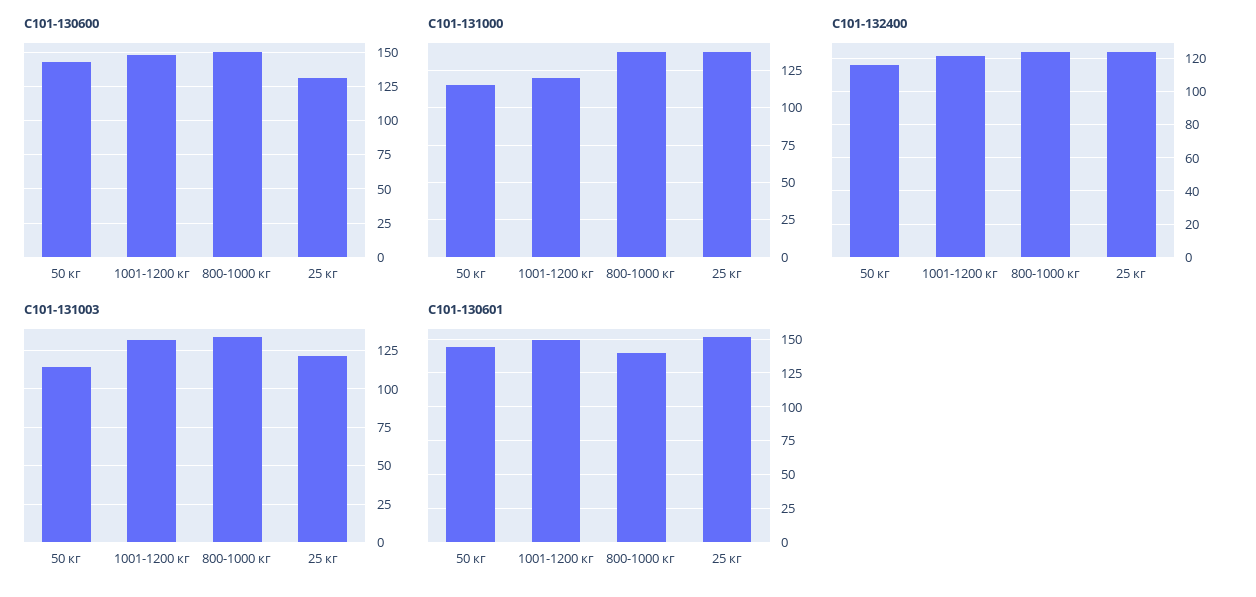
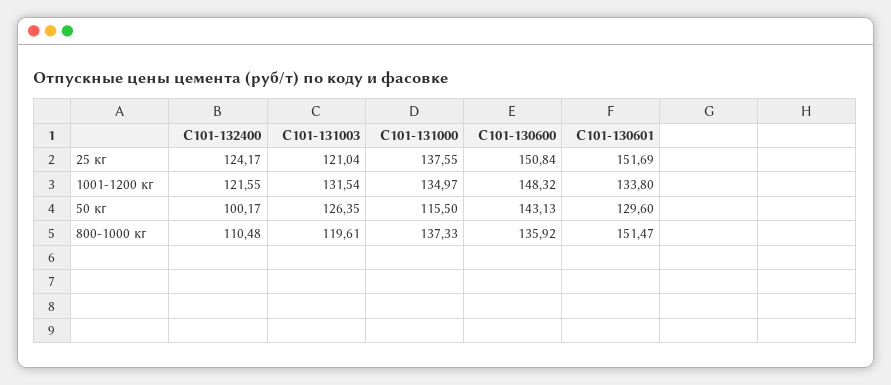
С101-130600, 800-1000 кг: 150 -> 135.92
С101-130600, 25 кг: 130 -> 150.84
С101-131000, 1001-1200 кг: 120 -> 134.97
С101-132400, 50 кг: 115 -> 100.17
С101-132400, 800-1000 кг: 125 -> 110.48
С101-131003, 50 кг: 115 -> 126.35
С101-131003, 800-1000 кг: 135 -> 119.61
С101-130601, 50 кг: 145 -> 129.6
С101-130601, 1001-1200 кг: 150 -> 133.8
С101-130601, 800-1000 кг: 140 -> 151.47

